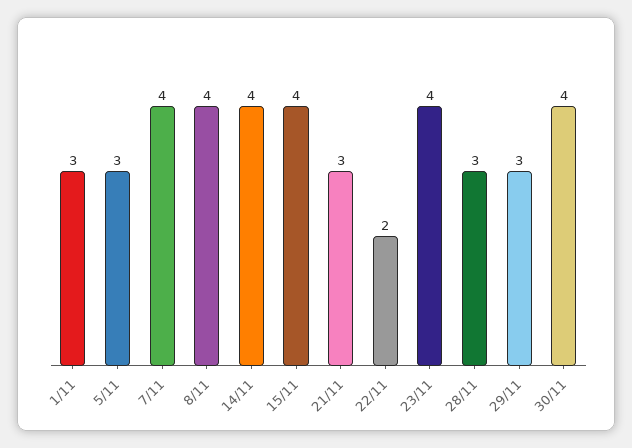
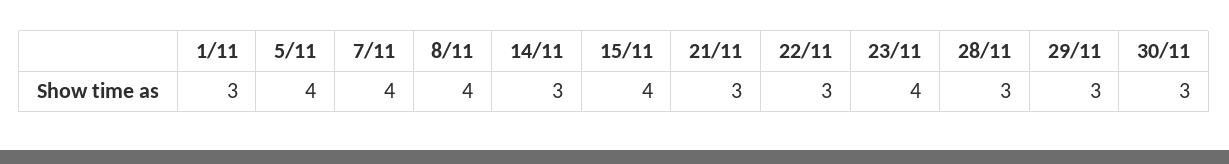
5/11: 3 -> 4
14/11: 4 -> 3
22/11: 2 -> 3
30/11: 4 -> 3

